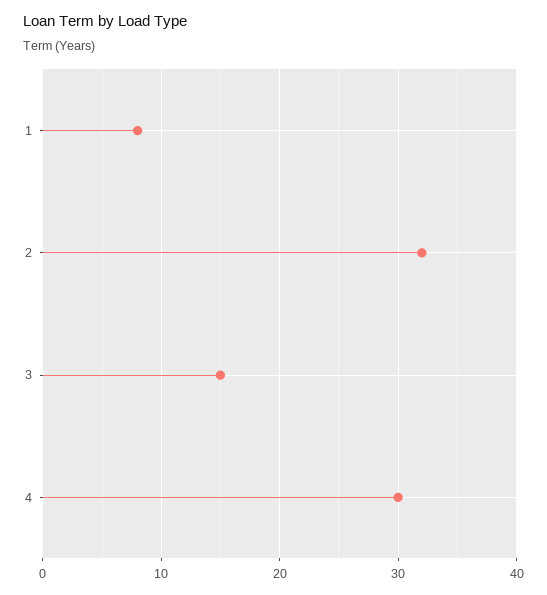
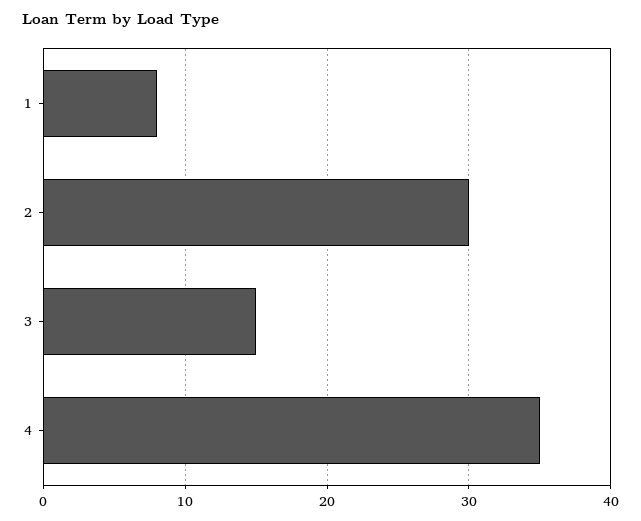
2: 32 -> 30
4: 30 -> 35

